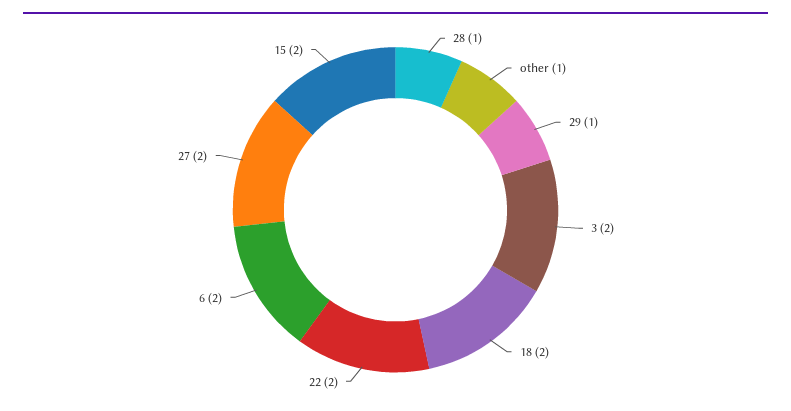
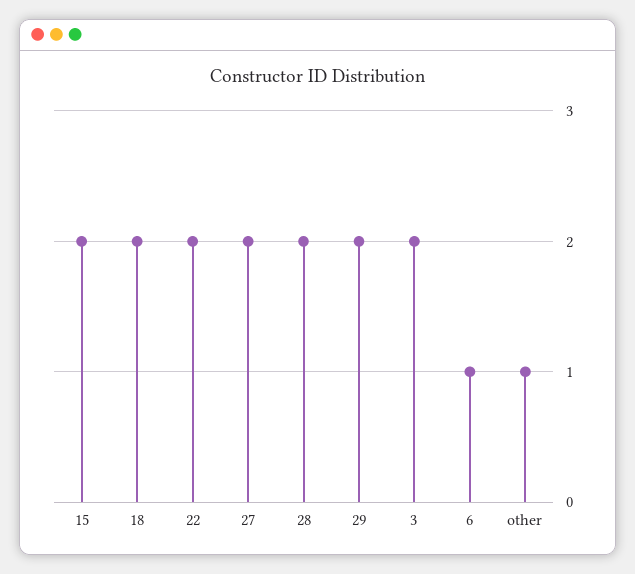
28: 1 -> 2
29: 1 -> 2
6: 2 -> 1

